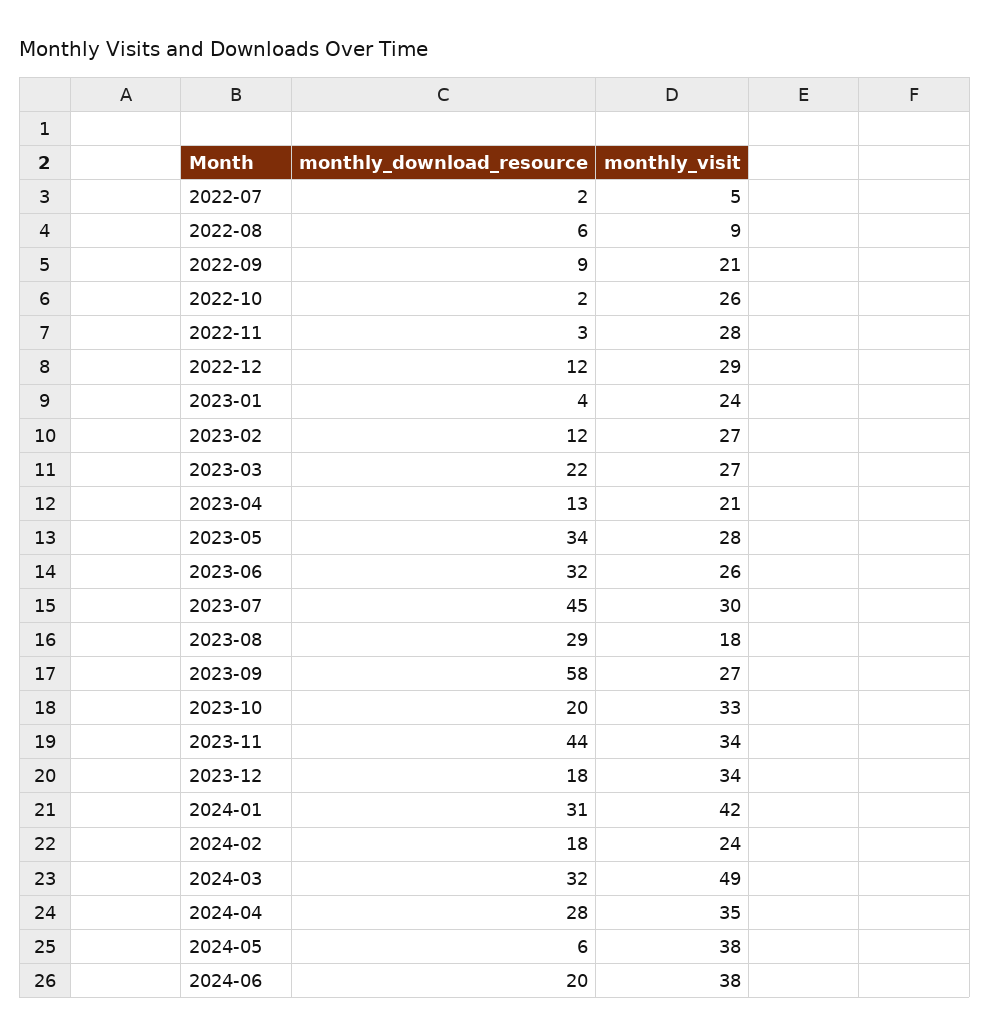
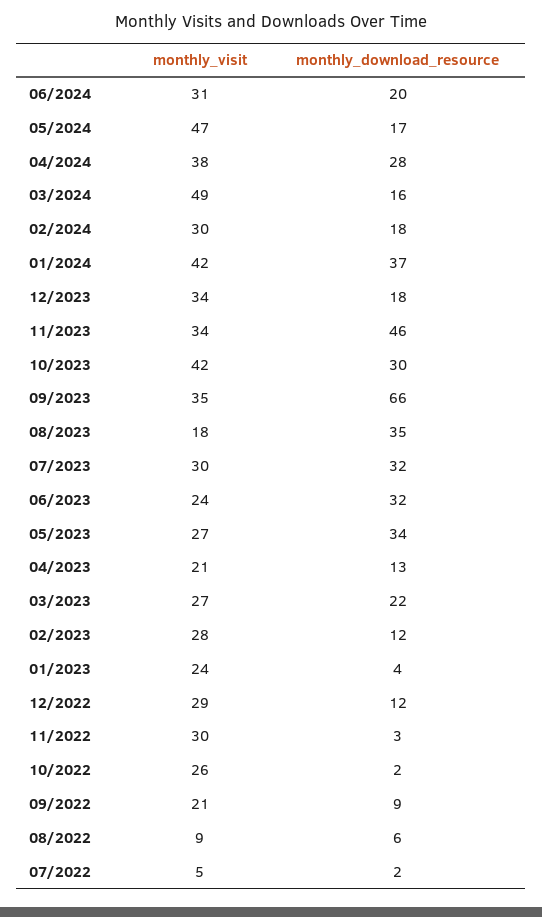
monthly_visit, 2022-11: 28 -> 30
monthly_visit, 2023-02: 27 -> 28
monthly_visit, 2023-05: 28 -> 27
monthly_visit, 2023-06: 26 -> 24
monthly_download_resource, 2023-07: 45 -> 32
monthly_download_resource, 2023-08: 29 -> 35
monthly_download_resource, 2023-09: 58 -> 66
monthly_visit, 2023-09: 27 -> 35
monthly_download_resource, 2023-10: 20 -> 30
monthly_visit, 2023-10: 33 -> 42
monthly_download_resource, 2023-11: 44 -> 46
monthly_download_resource, 2024-01: 31 -> 37
monthly_visit, 2024-02: 24 -> 30
monthly_download_resource, 2024-03: 32 -> 16
monthly_visit, 2024-04: 35 -> 38
monthly_download_resource, 2024-05: 6 -> 17
monthly_visit, 2024-05: 38 -> 47
monthly_visit, 2024-06: 38 -> 31

